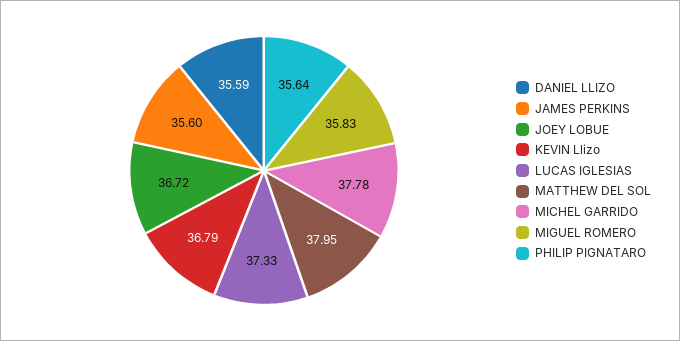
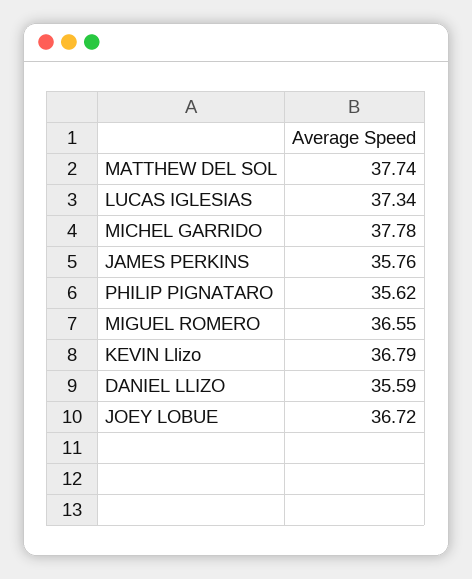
JAMES PERKINS: 35.6 -> 35.76
LUCAS IGLESIAS: 37.33 -> 37.34
MATTHEW DEL SOL: 37.95 -> 37.74
MIGUEL ROMERO: 35.83 -> 36.55
PHILIP PIGNATARO: 35.64 -> 35.62

